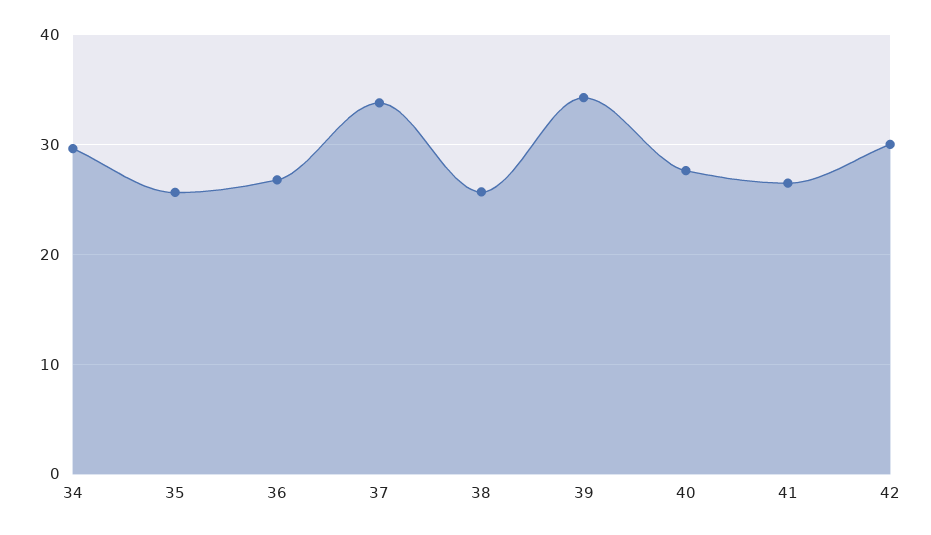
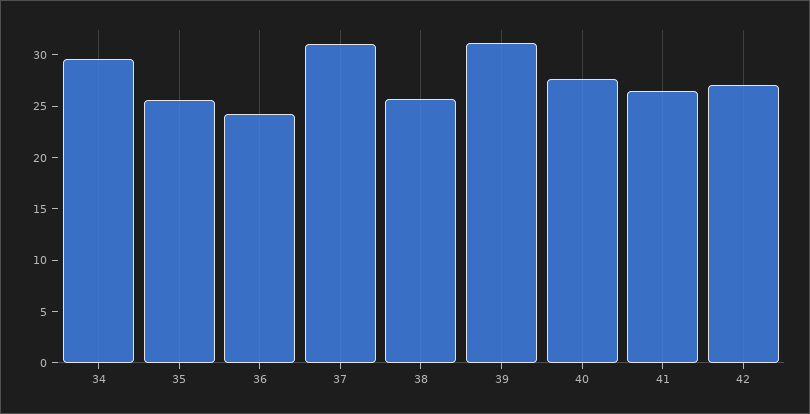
36: 27 -> 24
37: 34 -> 31
39: 34 -> 31
42: 30 -> 27

